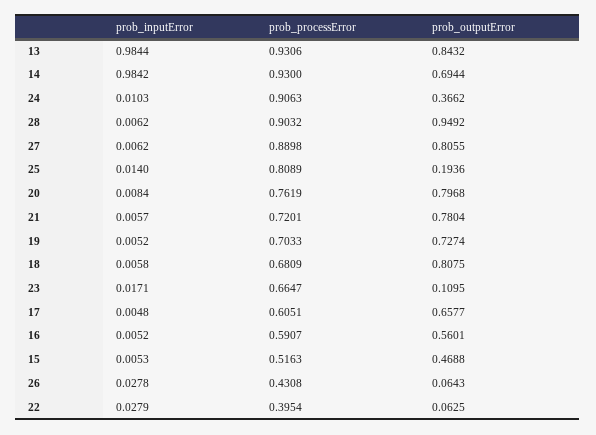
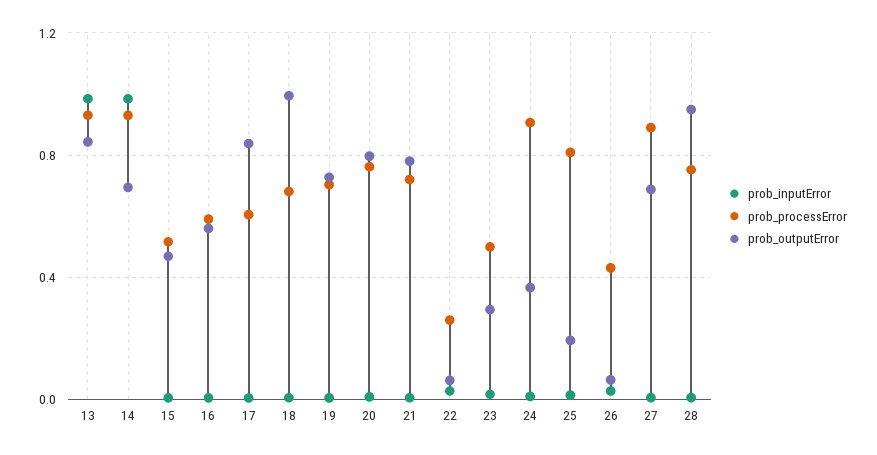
prob_processError, 28: 0.9032 -> 0.75
prob_outputError, 27: 0.8055 -> 0.7
prob_outputError, 18: 0.8075 -> 1
prob_processError, 23: 0.6647 -> 0.5
prob_outputError, 23: 0.1095 -> 0.3
prob_outputError, 17: 0.6577 -> 0.85
prob_processError, 22: 0.3954 -> 0.25

